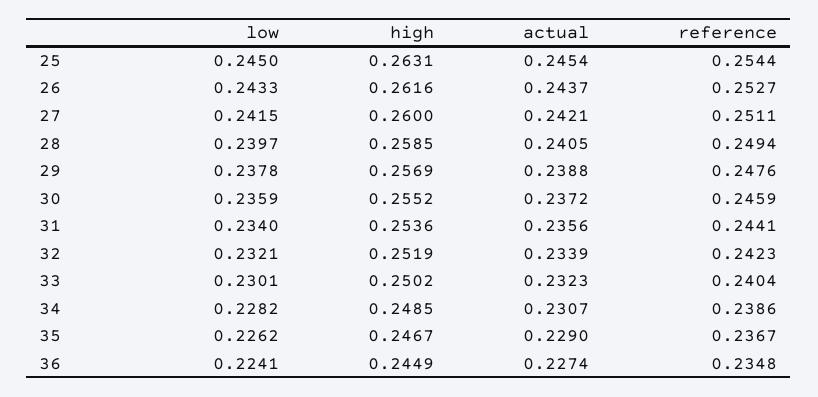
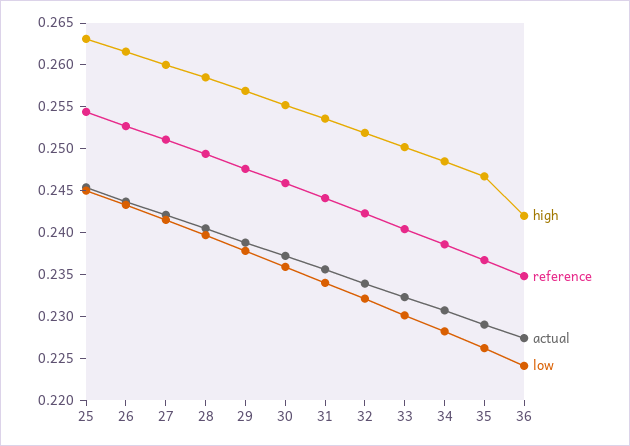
high, 36: 0.2449 -> 0.242

